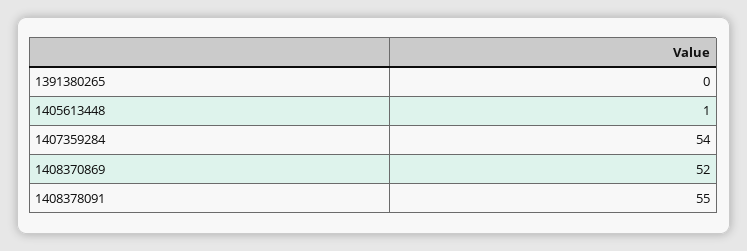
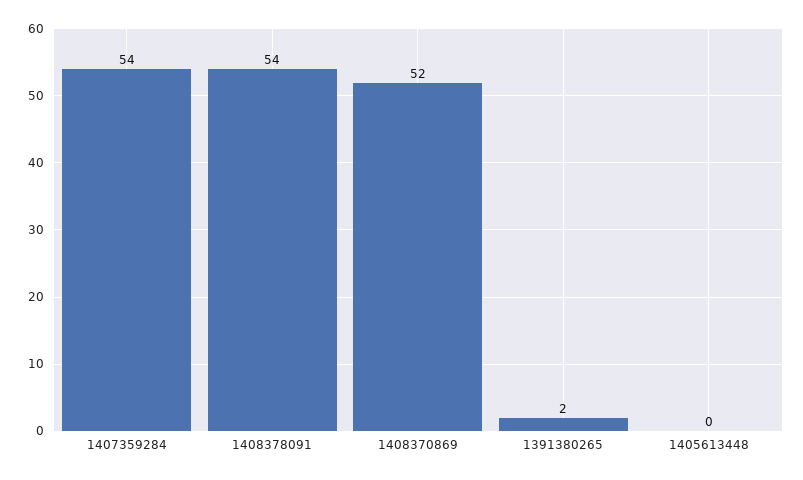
1391380265: 0 -> 2
1405613448: 1 -> 0
1408378091: 55 -> 54

